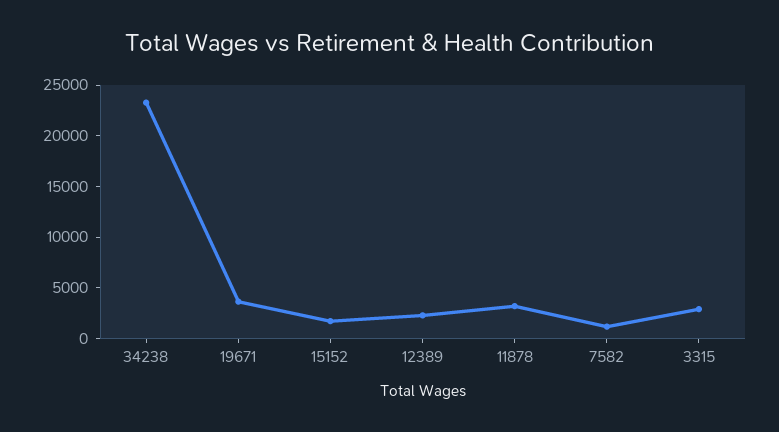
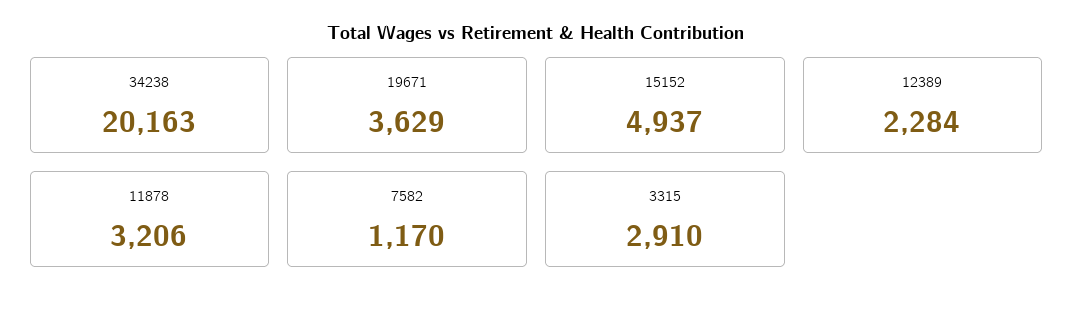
34238: 23000 -> 20163
15152: 2000 -> 4937

